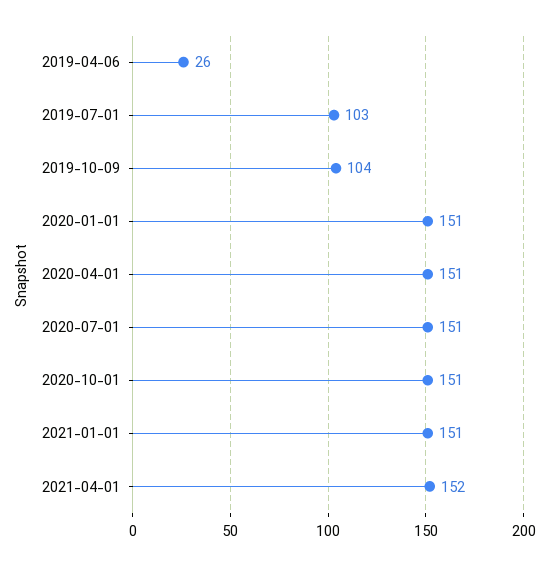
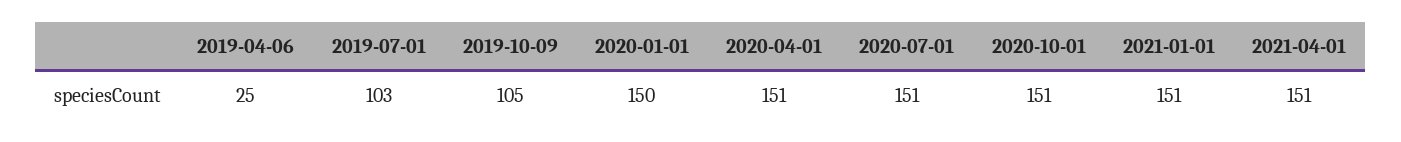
2019-04-06: 26 -> 25
2019-10-09: 104 -> 105
2020-01-01: 151 -> 150
2021-04-01: 152 -> 151

